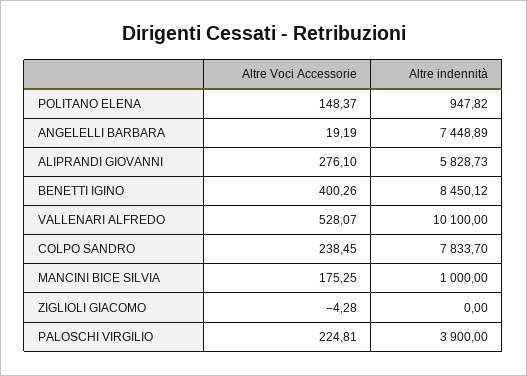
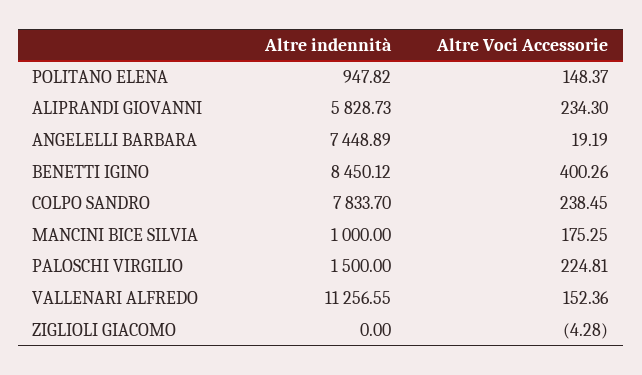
Altre Voci Accessorie, ALIPRANDI GIOVANNI: 276.1 -> 234.3
Altre Voci Accessorie, VALLENARI ALFREDO: 528.07 -> 152.36
Altre indennità, VALLENARI ALFREDO: 10100 -> 11256.55
Altre indennità, PALOSCHI VIRGILIO: 3900 -> 1500

